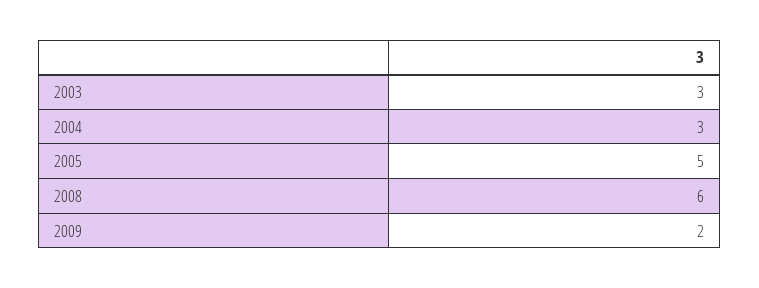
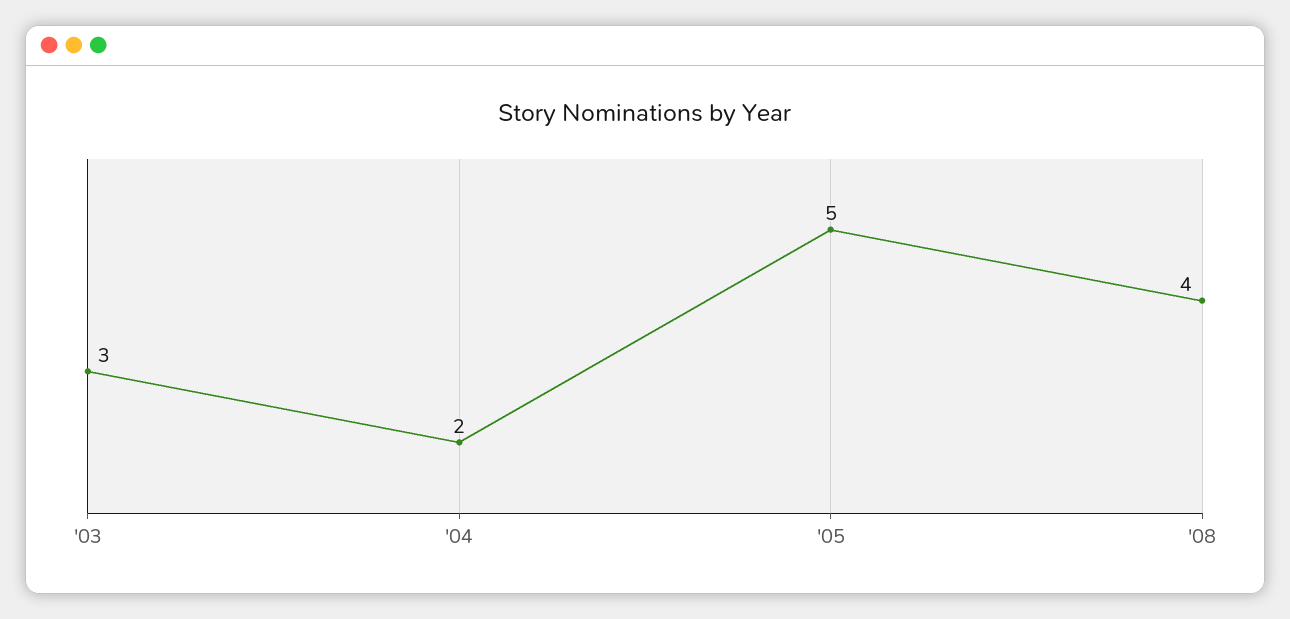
2004: 3 -> 2
2008: 6 -> 4
2009: 2 -> none

